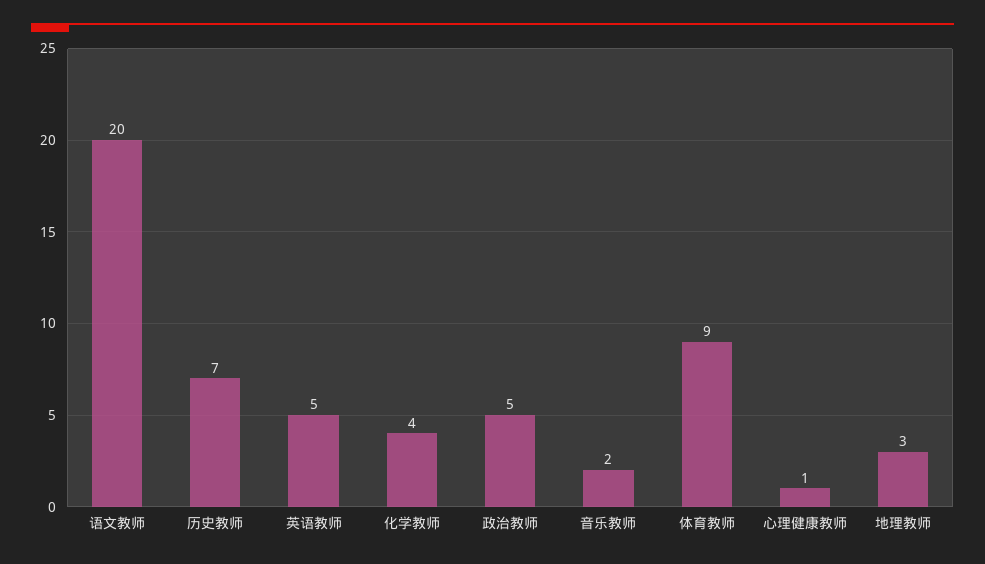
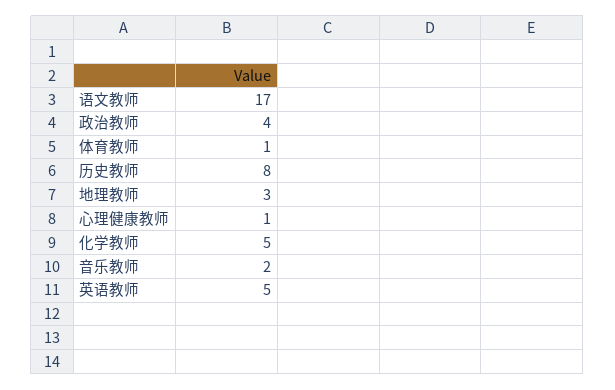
语文教师: 20 -> 17
历史教师: 7 -> 8
化学教师: 4 -> 5
政治教师: 5 -> 4
体育教师: 9 -> 1

